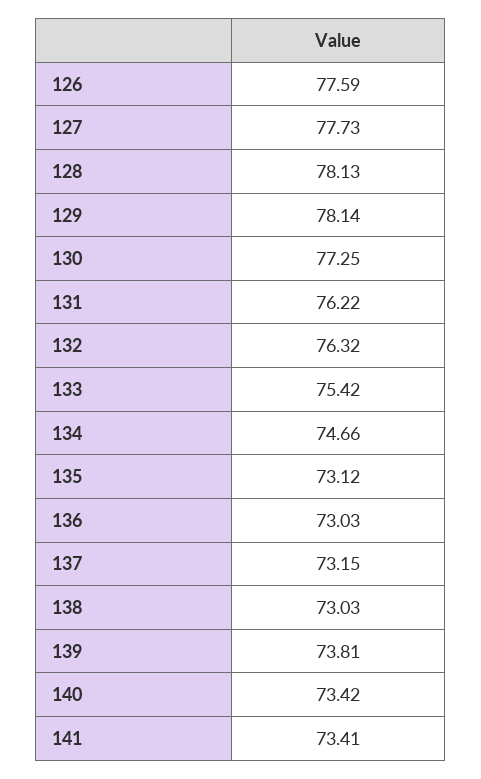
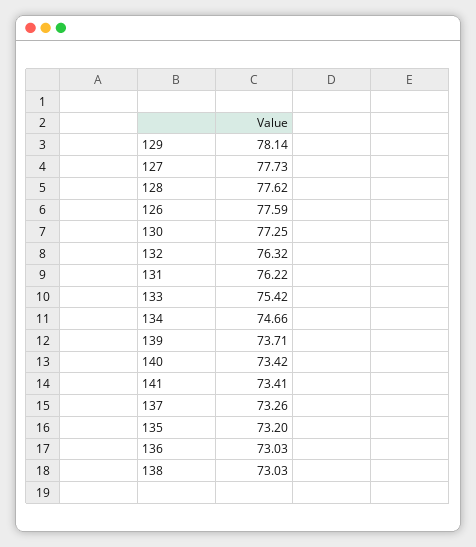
128: 78.13 -> 77.62
135: 73.12 -> 73.2
137: 73.15 -> 73.26
139: 73.81 -> 73.71

